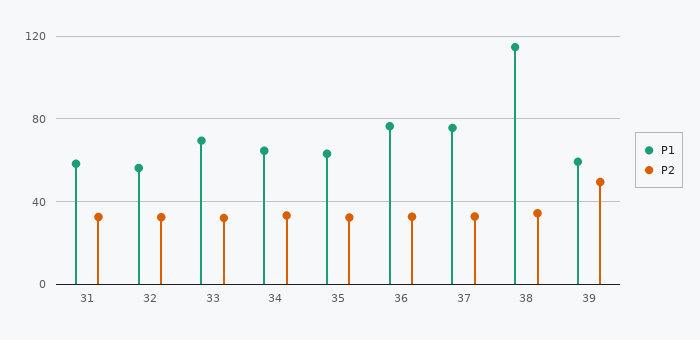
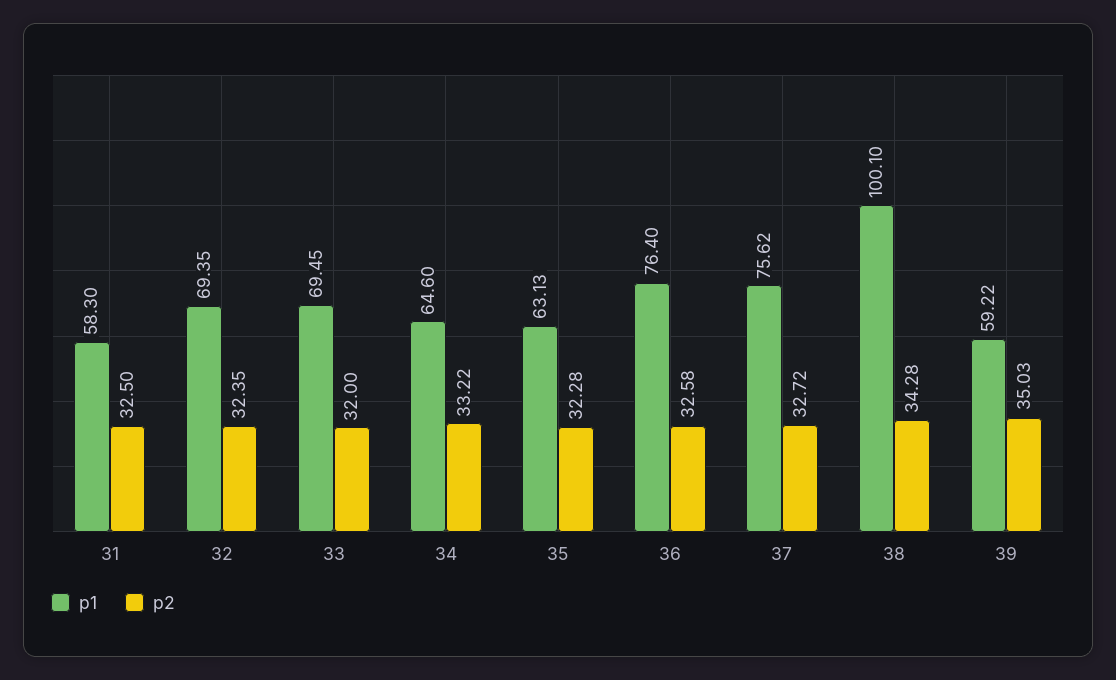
P1, 32: 55 -> 69.35
P1, 38: 115 -> 100.1
P2, 39: 50 -> 35.03

